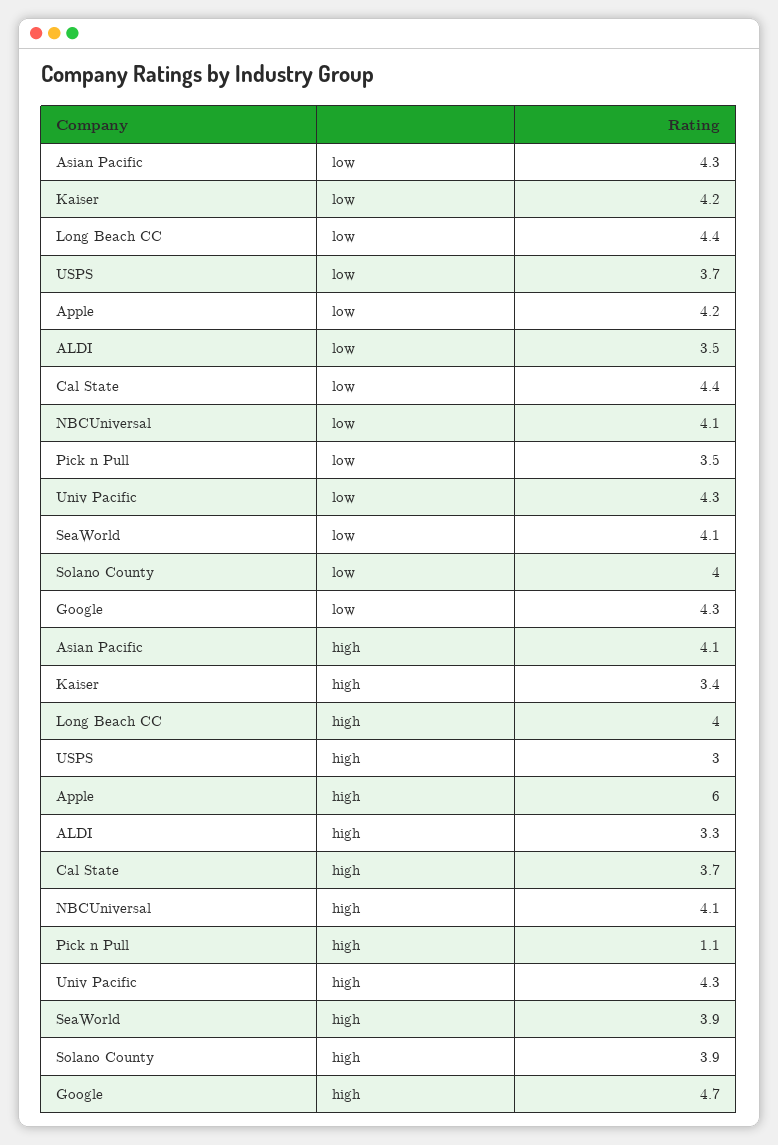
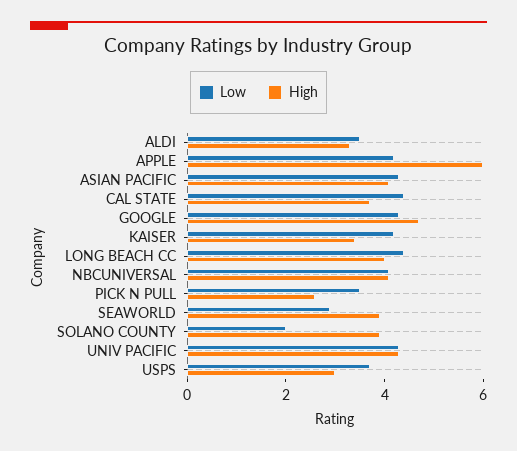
low, SeaWorld: 4.1 -> 3
low, Solano County: 4 -> 2
high, Pick n Pull: 1.1 -> 2.5

